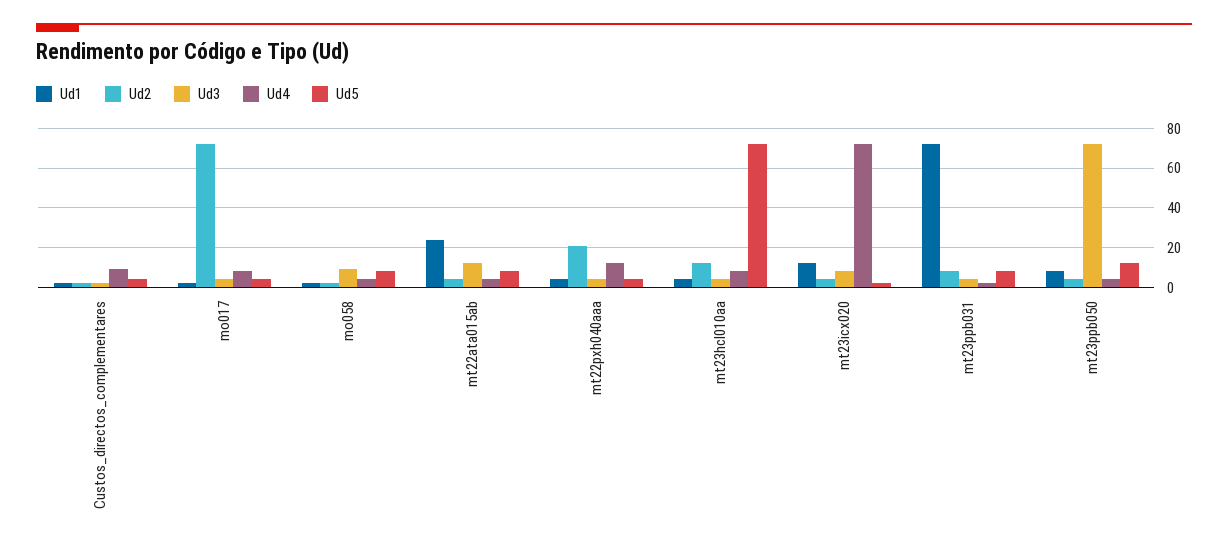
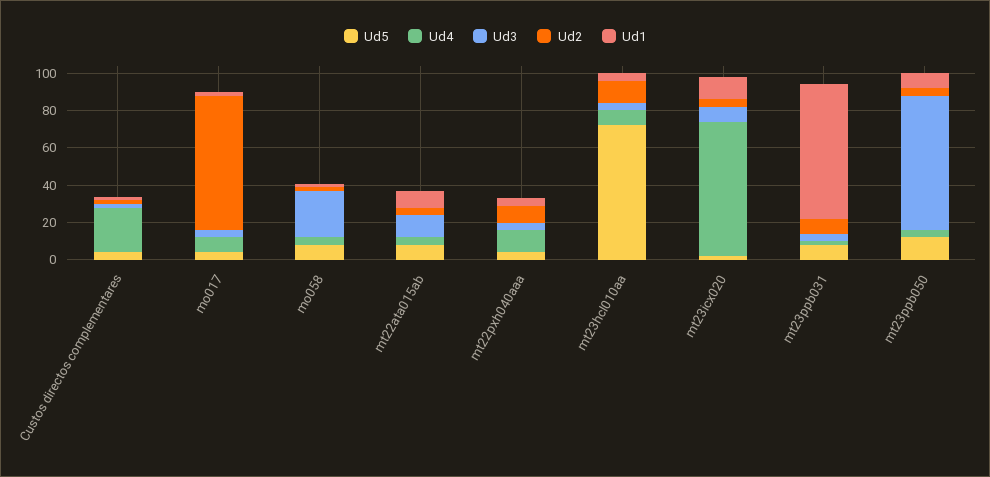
Ud4, Custos_directos_complementares: 10 -> 25
Ud3, mo058: 10 -> 25
Ud1, mt22ata015ab: 25 -> 10
Ud2, mt22pxh040aaa: 20 -> 10

